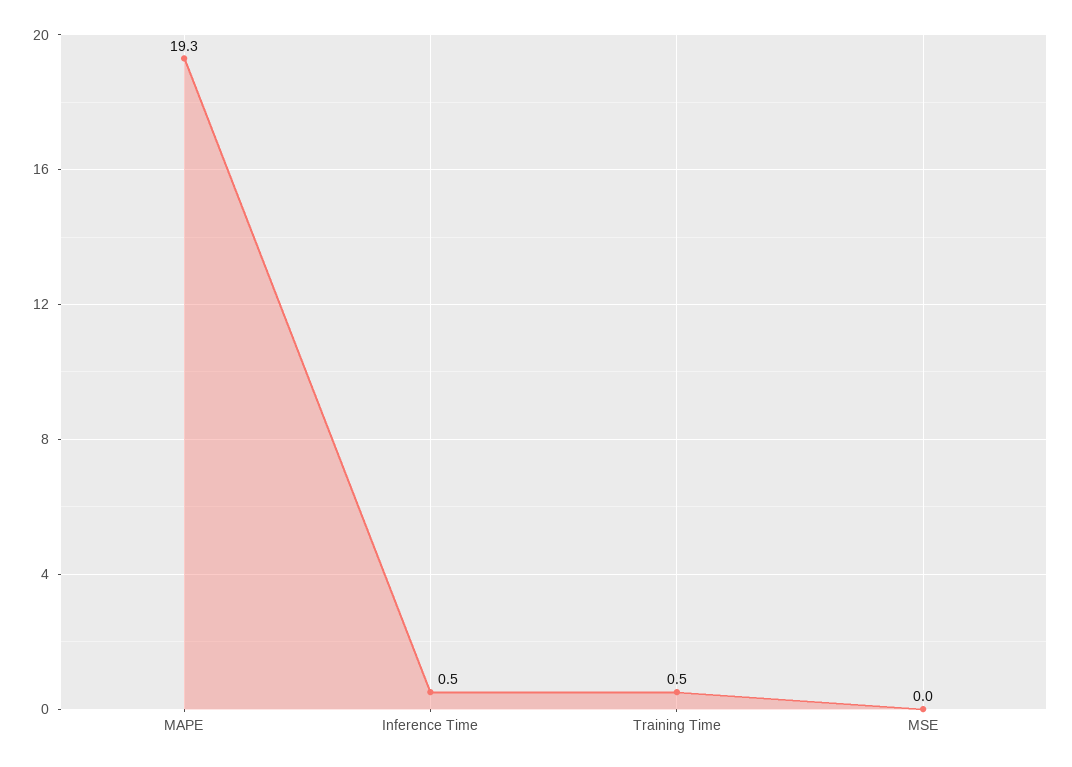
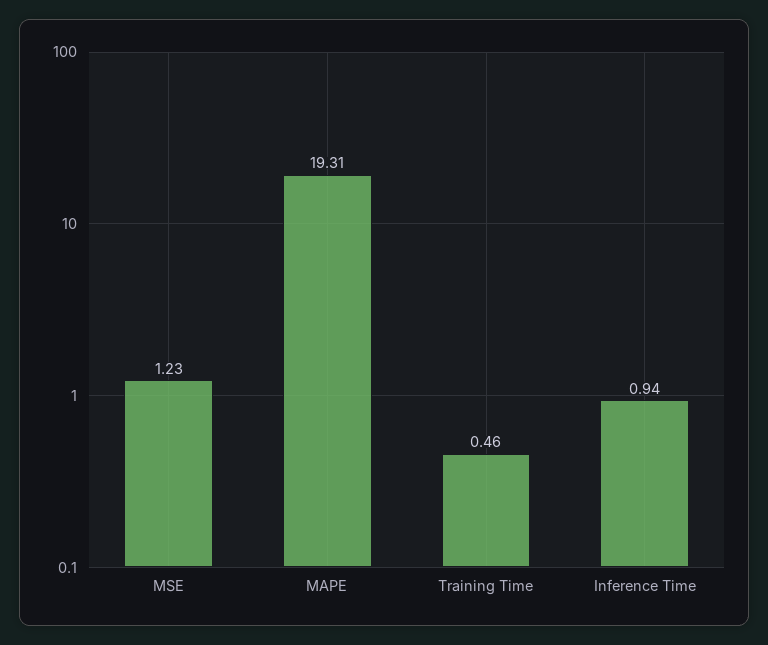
Inference Time: 0.5 -> 0.94
MSE: 0 -> 1.23

